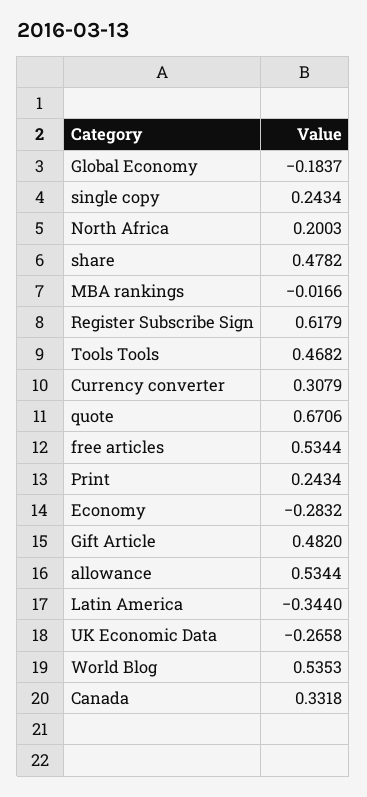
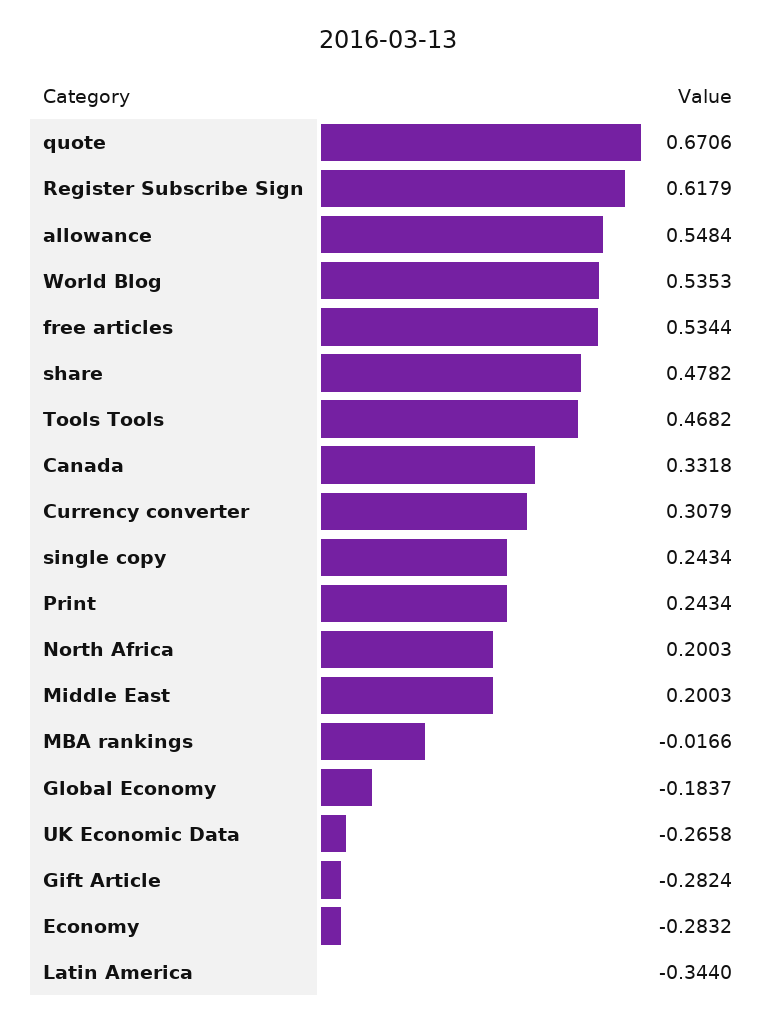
Gift Article: 0.482 -> -0.2824
allowance: 0.5344 -> 0.5484
Middle East: none -> 0.2003

